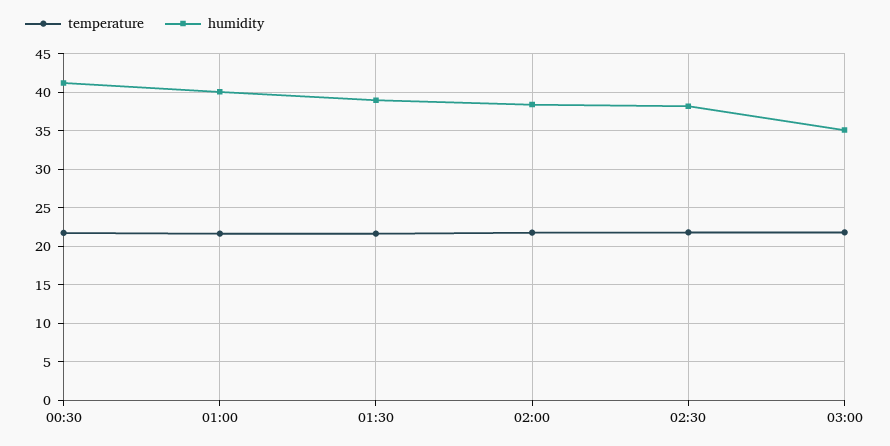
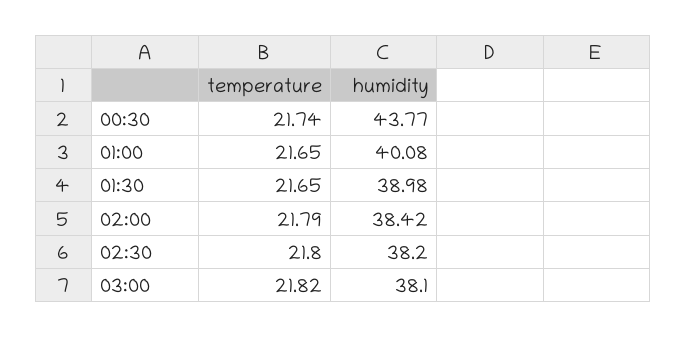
humidity, 00:30: 41 -> 43.77
humidity, 03:00: 35 -> 38.1

